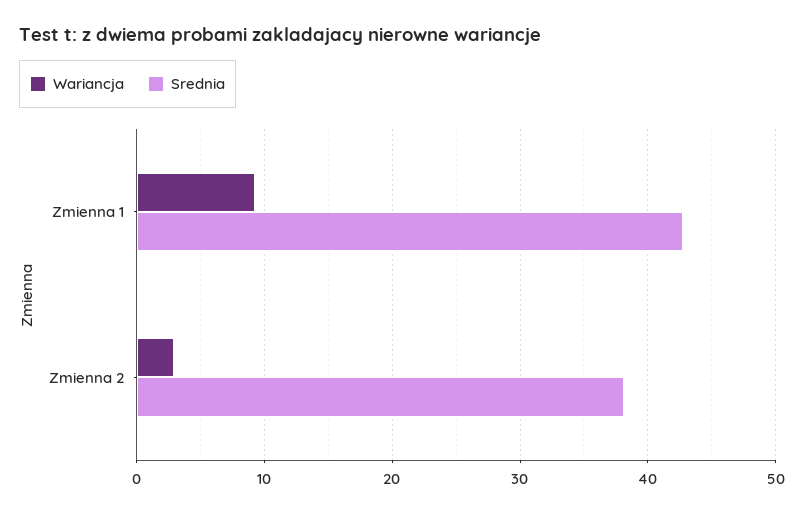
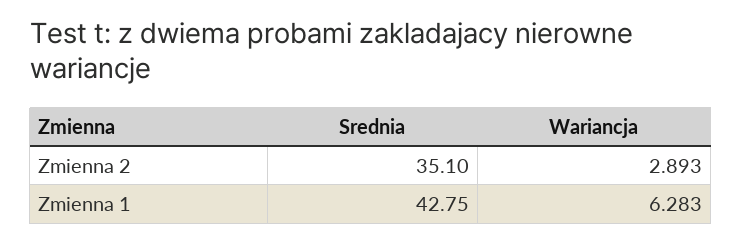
Wariancja, Zmienna 1: 9 -> 6.283
Srednia, Zmienna 2: 38 -> 35.1

